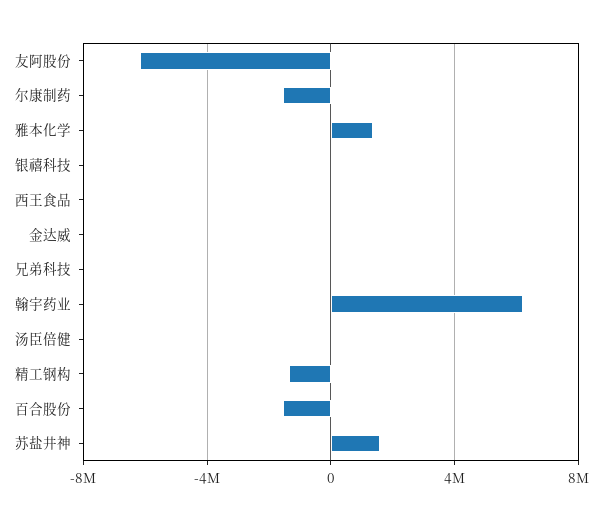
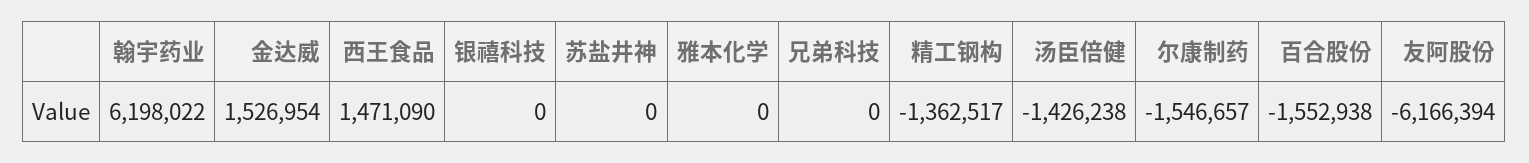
雅本化学: 1500000 -> 0
西王食品: 0 -> 1471090
金达威: 0 -> 1526954
汤臣倍健: 0 -> -1426238
苏盐井神: 1500000 -> 0

